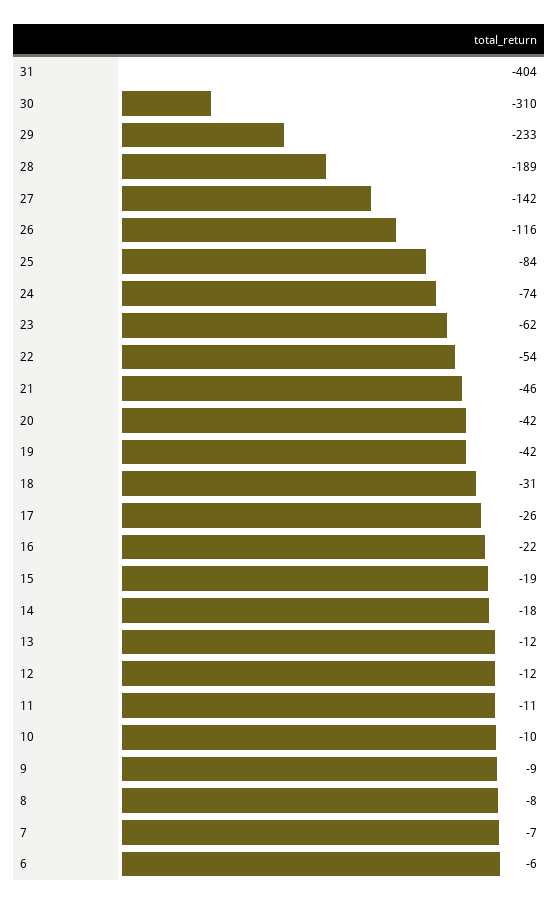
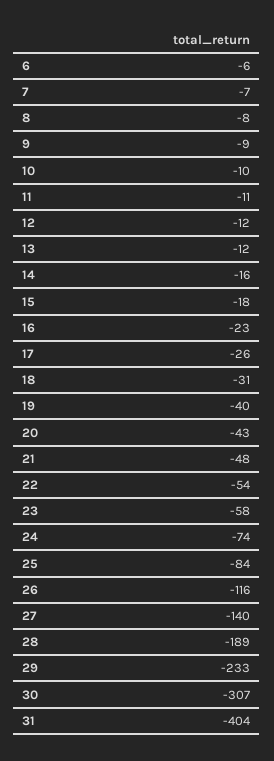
30: -310 -> -307
27: -142 -> -140
23: -62 -> -58
21: -46 -> -48
20: -42 -> -43
19: -42 -> -40
16: -22 -> -23
15: -19 -> -18
14: -18 -> -16

